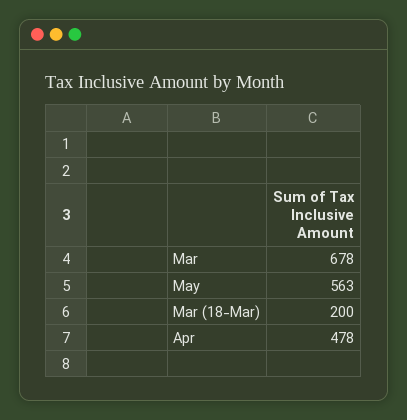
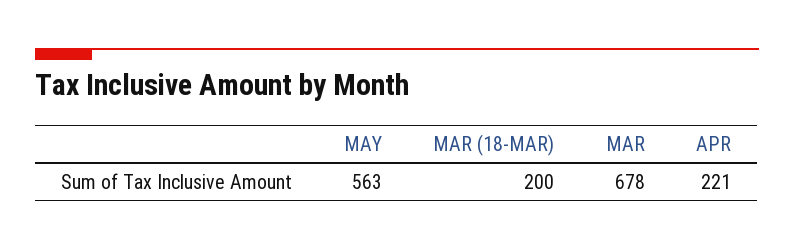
Apr: 478 -> 221

